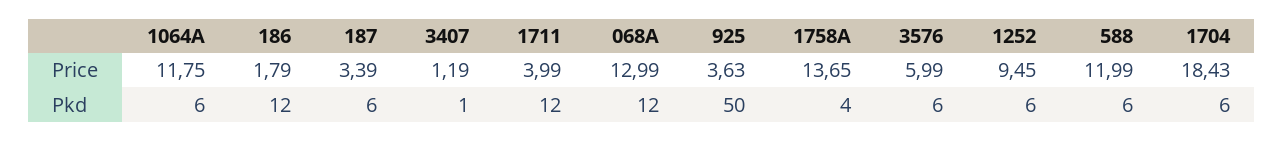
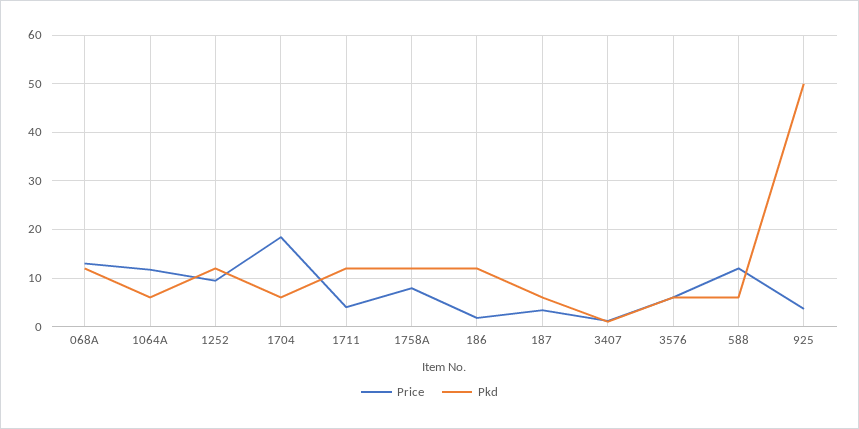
Price, 1758A: 13.65 -> 8
Pkd, 1758A: 4 -> 12
Pkd, 1252: 6 -> 12

